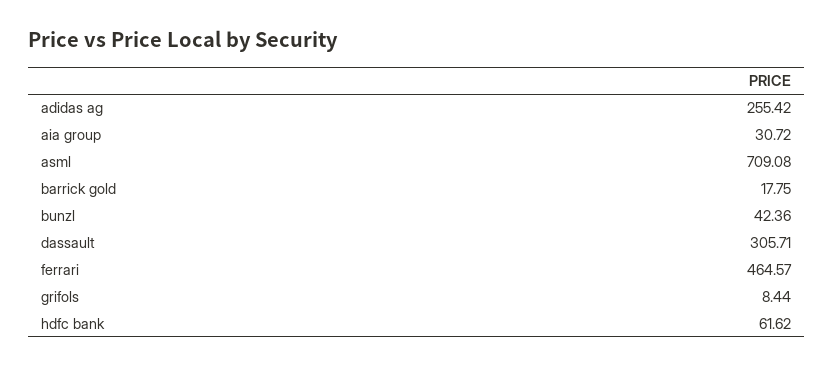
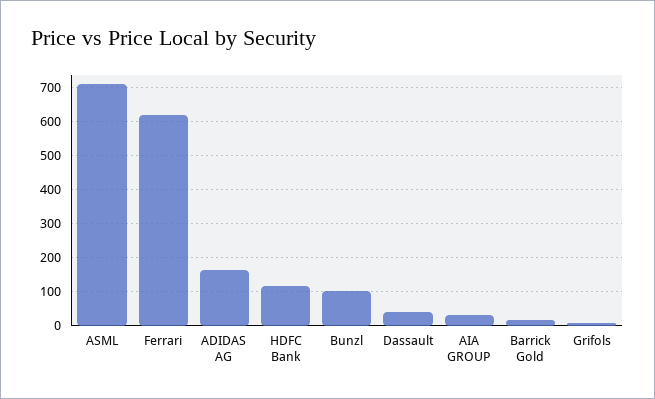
adidas ag: 255.42 -> 160
bunzl: 42.36 -> 100
dassault: 305.71 -> 40
ferrari: 464.57 -> 620
hdfc bank: 61.62 -> 120

